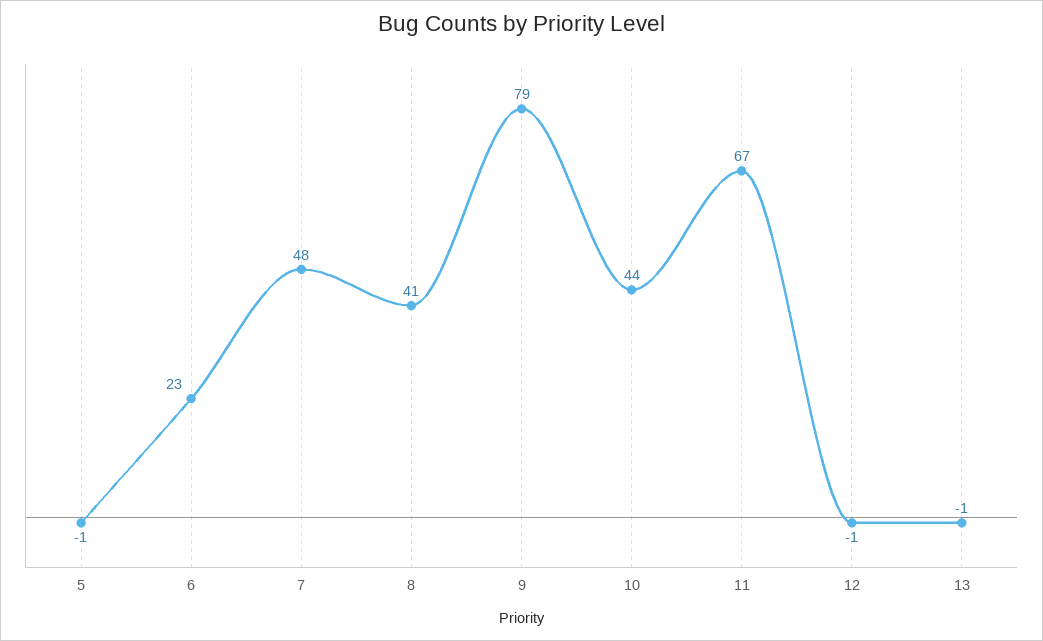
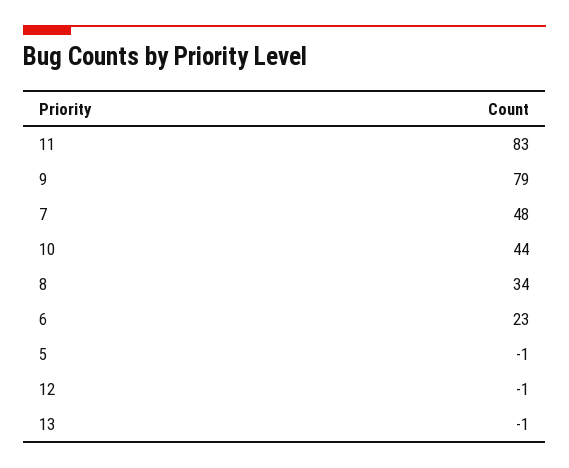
8: 41 -> 34
11: 67 -> 83

